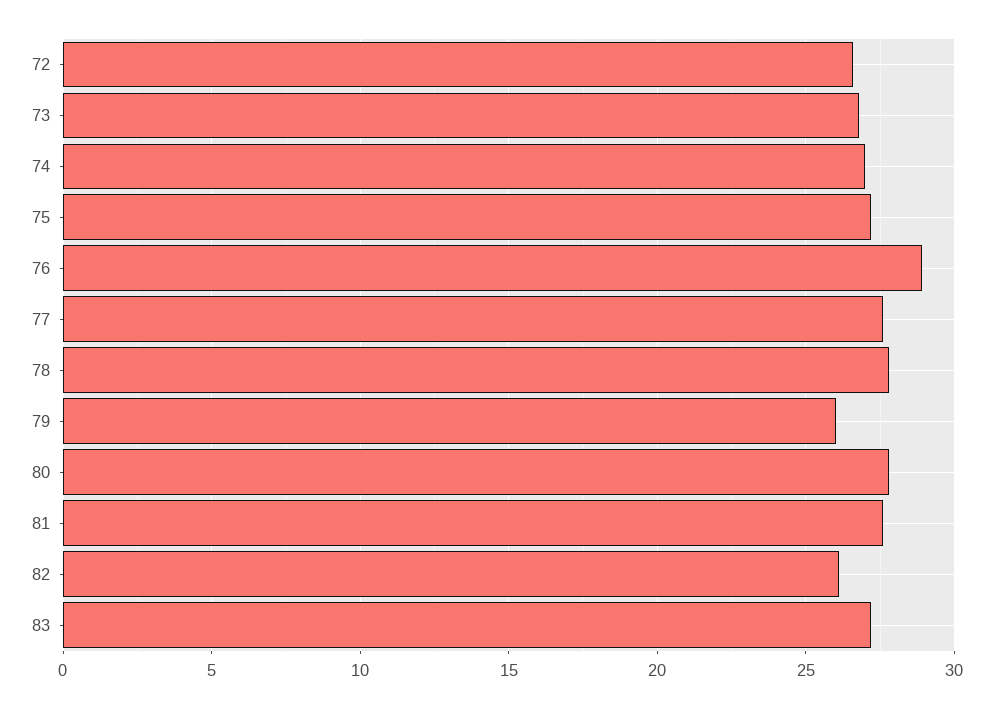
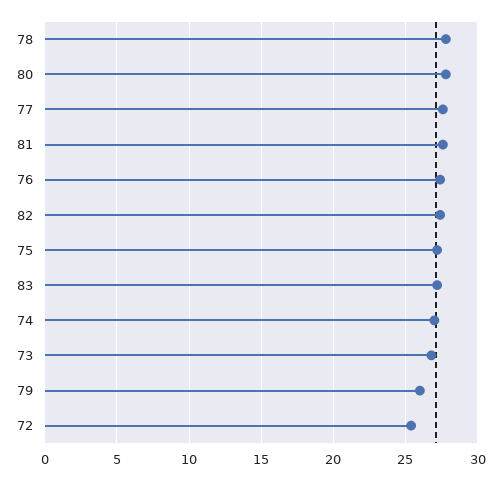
72: 26.5 -> 25.5
76: 29 -> 27.5
82: 26 -> 27.5

